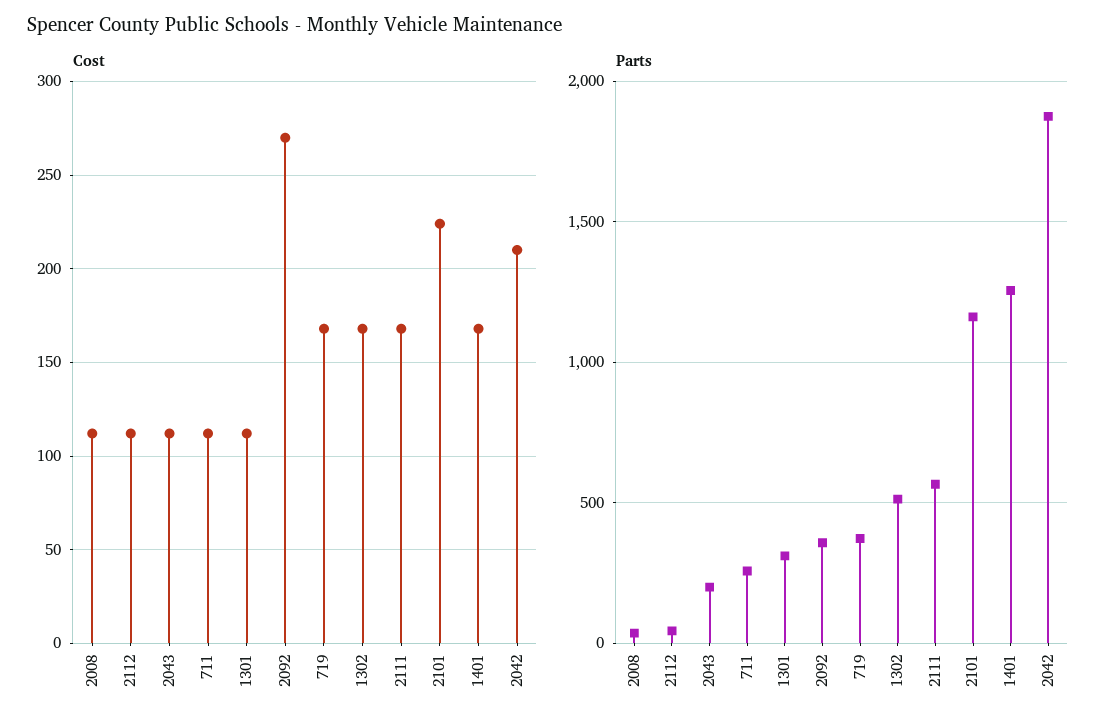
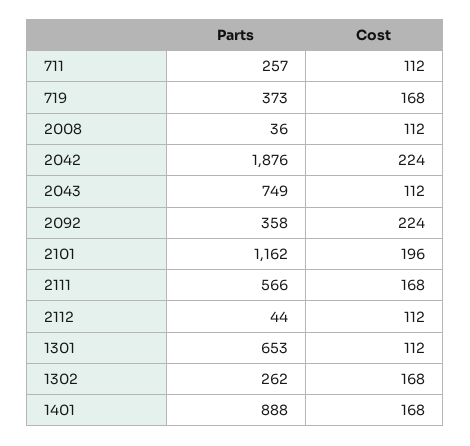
Cost, 2092: 270 -> 224
Cost, 2101: 225 -> 196
Cost, 2042: 210 -> 224
Parts, 2043: 200 -> 749
Parts, 1301: 300 -> 653
Parts, 1302: 500 -> 262
Parts, 1401: 1250 -> 888

